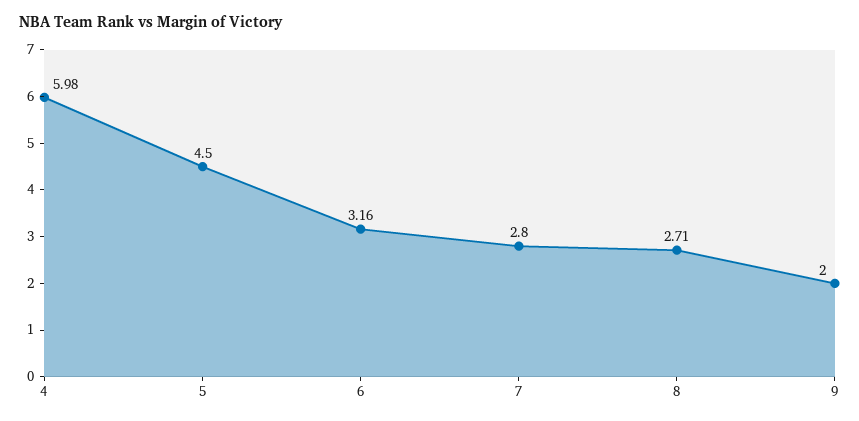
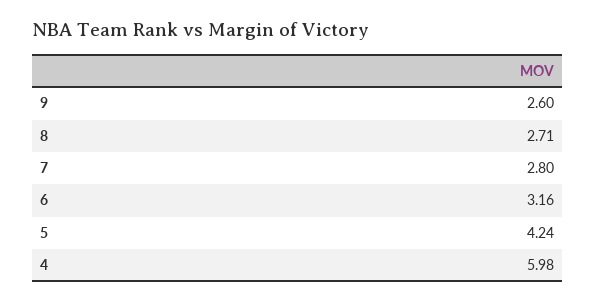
5: 4.5 -> 4.24
9: 2 -> 2.6

